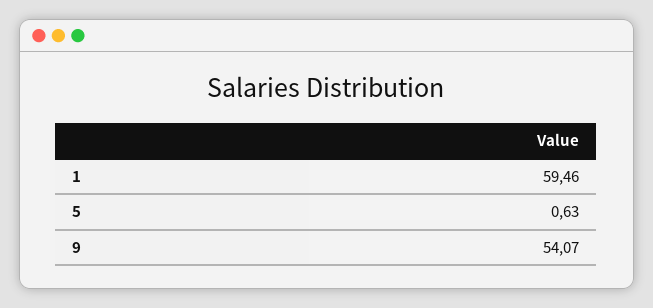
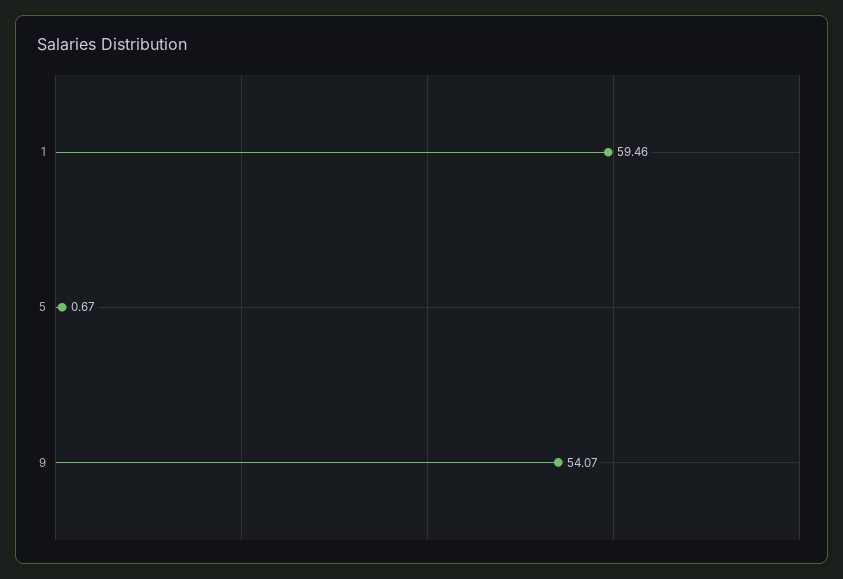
5: 0.63 -> 0.67

